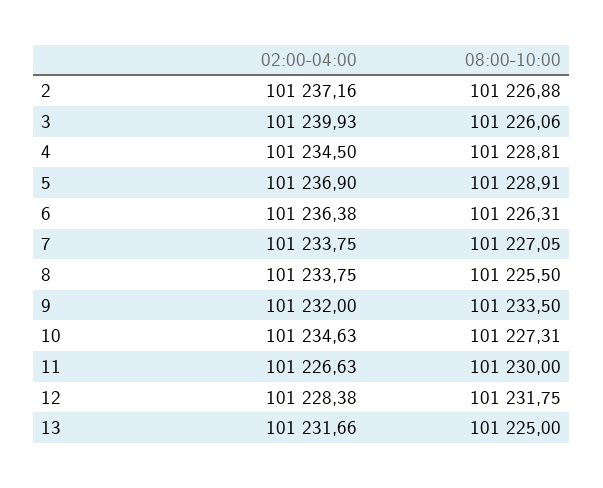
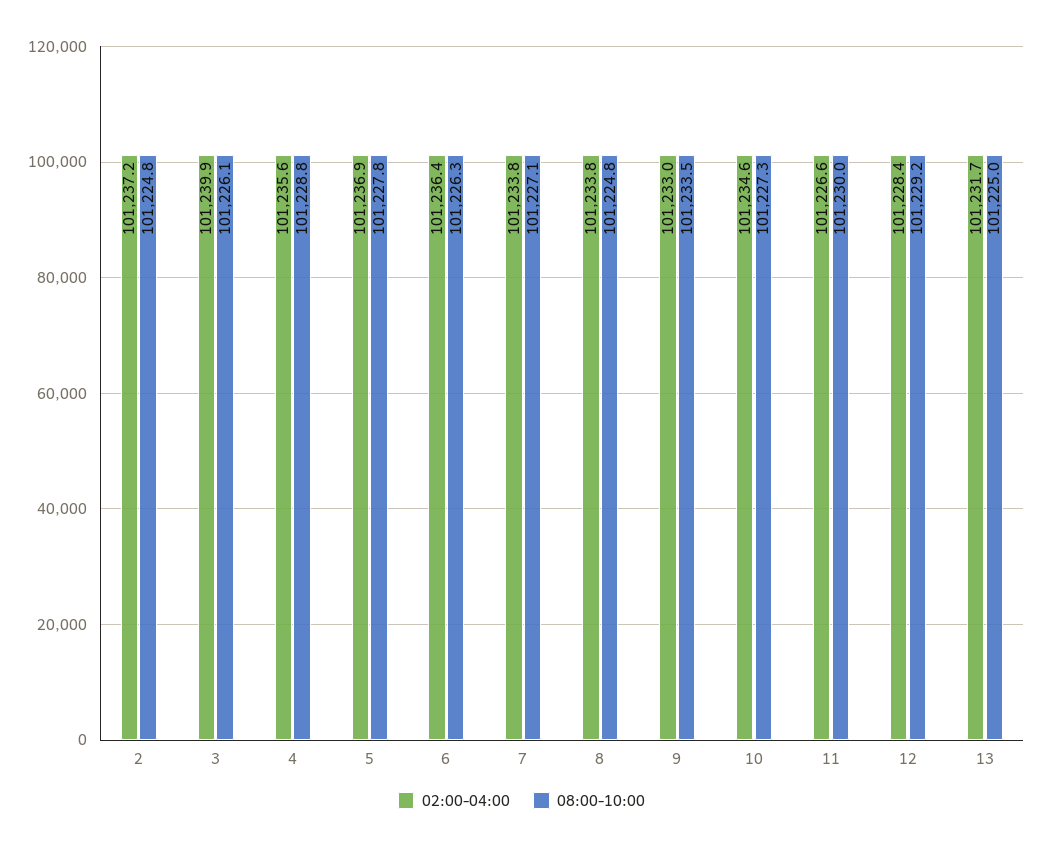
08:00-10:00, 2: 101226.88 -> 101224.8
02:00-04:00, 4: 101234.5 -> 101235.6
08:00-10:00, 5: 101228.91 -> 101227.8
08:00-10:00, 8: 101225.5 -> 101224.8
02:00-04:00, 9: 101232 -> 101233
08:00-10:00, 12: 101231.75 -> 101229.2

